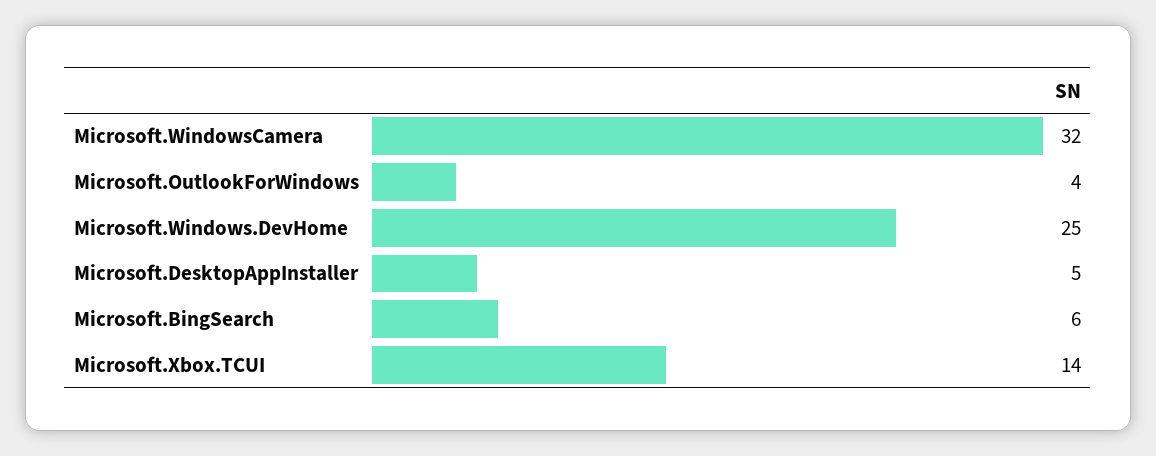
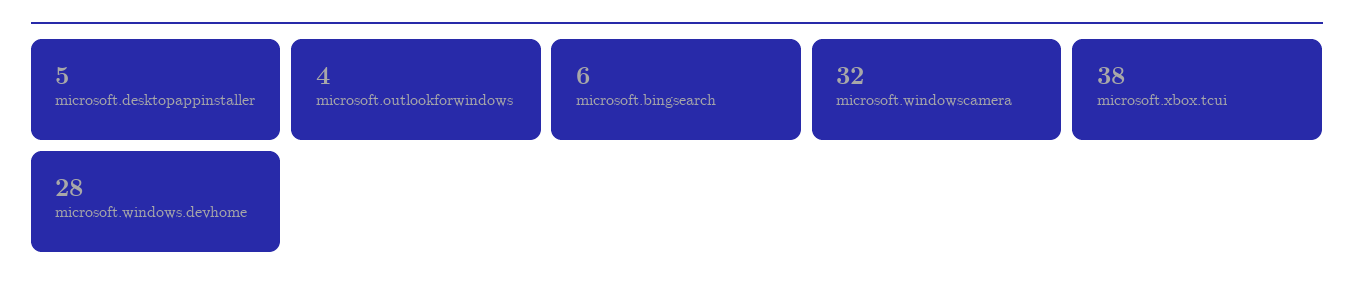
Microsoft.Windows.DevHome: 25 -> 28
Microsoft.Xbox.TCUI: 14 -> 38

